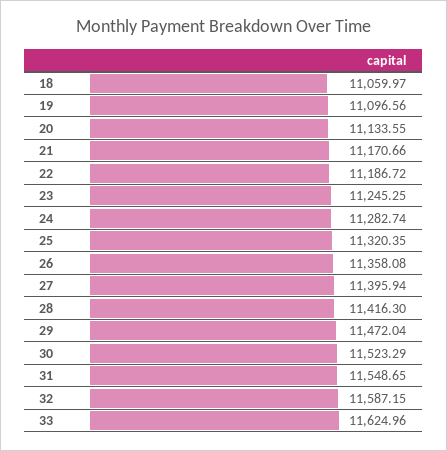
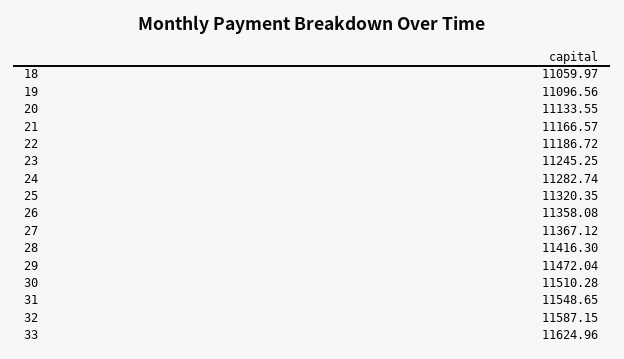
21: 11170.66 -> 11166.57
27: 11395.94 -> 11367.12
30: 11523.29 -> 11510.28

